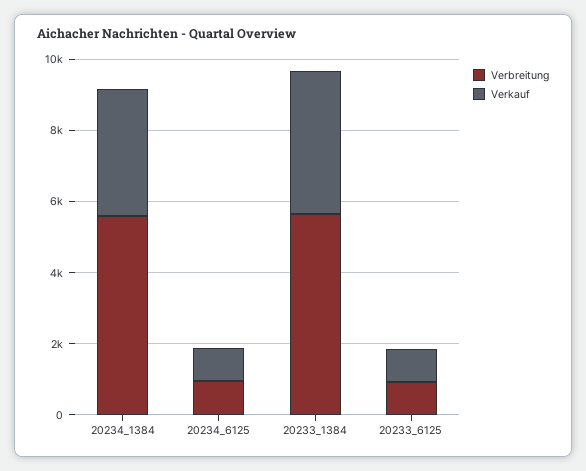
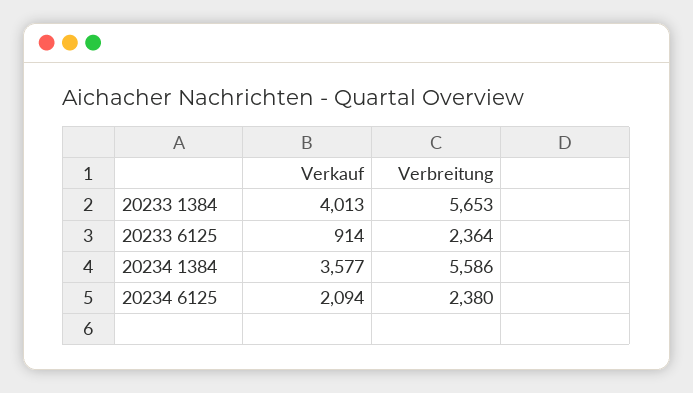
Verbreitung, 20234_6125: 1000 -> 2380
Verkauf, 20234_6125: 1000 -> 2094
Verbreitung, 20233_6125: 1000 -> 2364

